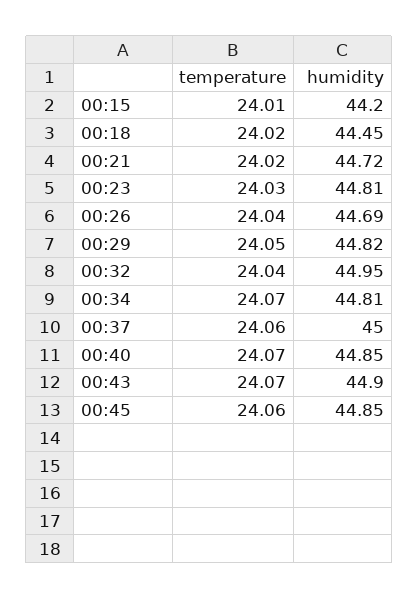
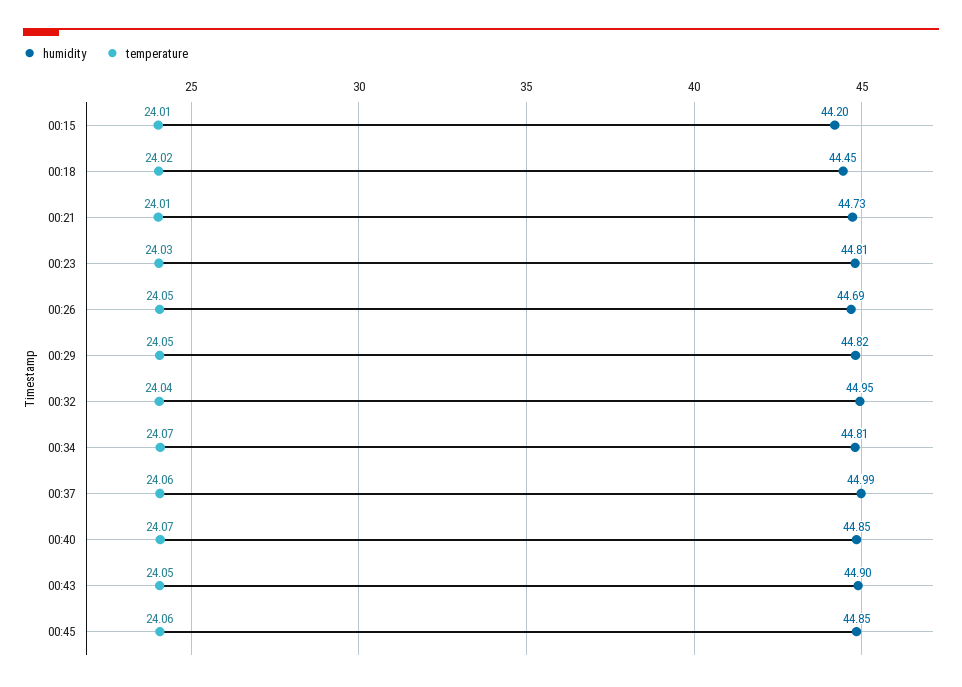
temperature, 00:21: 24.02 -> 24.01
humidity, 00:21: 44.72 -> 44.73
temperature, 00:26: 24.04 -> 24.05
humidity, 00:37: 45 -> 44.99
temperature, 00:43: 24.07 -> 24.05

